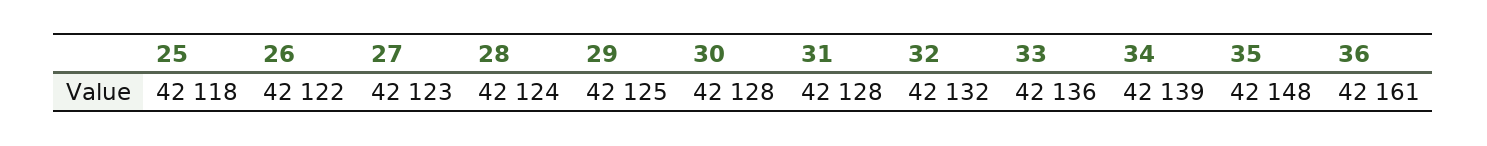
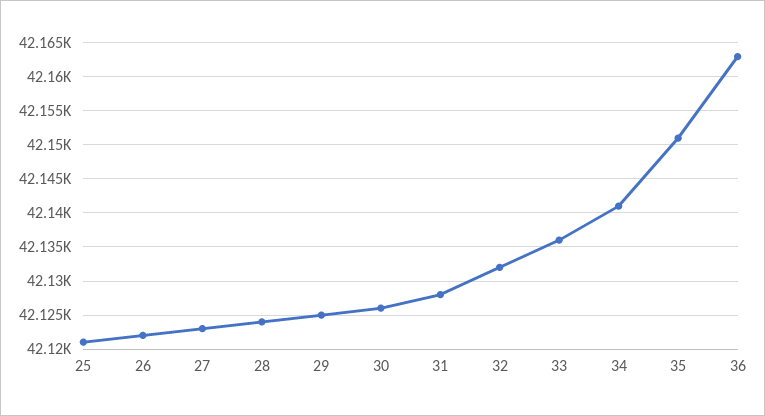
25: 42118 -> 42121
30: 42128 -> 42126
34: 42139 -> 42141
35: 42148 -> 42151
36: 42161 -> 42163

